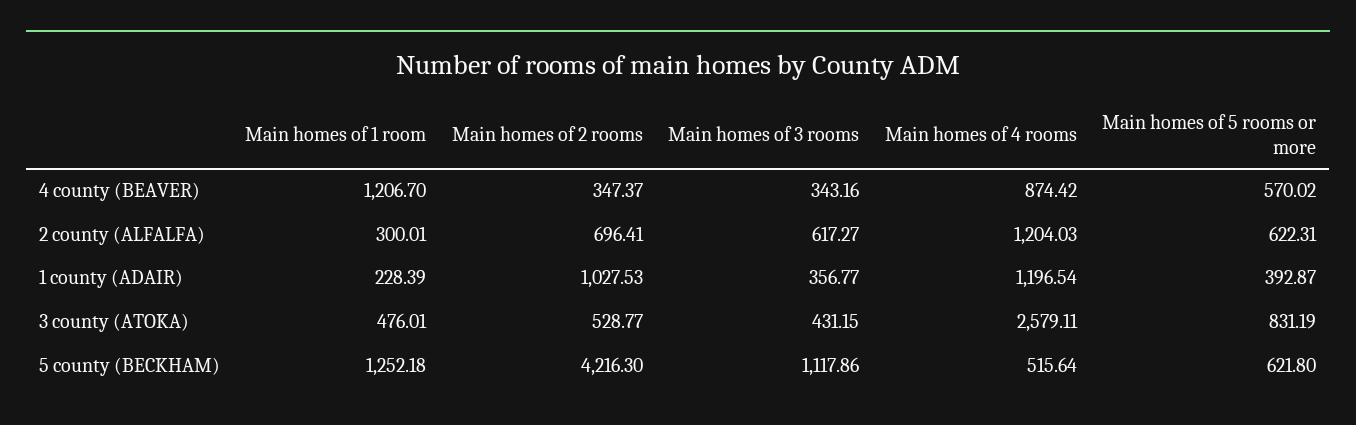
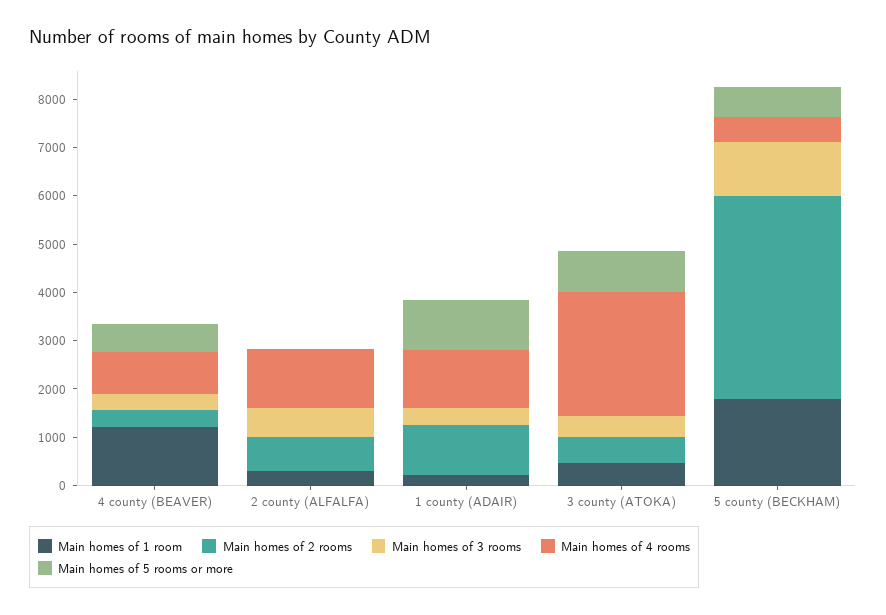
Main homes of 5 rooms or more, 2 county (ALFALFA): 622.31 -> 0
Main homes of 5 rooms or more, 1 county (ADAIR): 392.87 -> 1000
Main homes of 1 room, 5 county (BECKHAM): 1252.18 -> 1800

